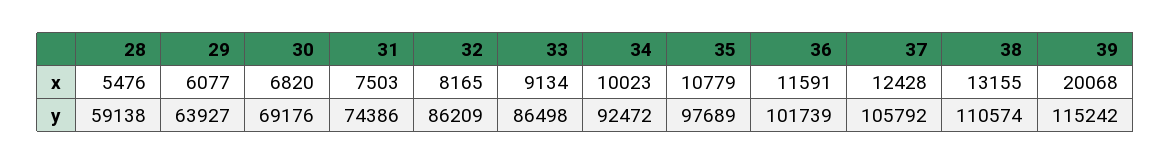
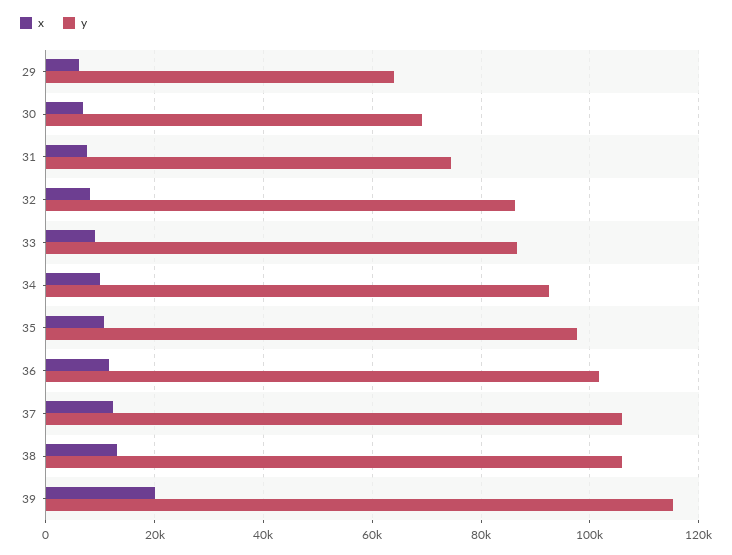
x, 28: 5476 -> none
y, 28: 59138 -> none
y, 38: 110574 -> 106000

